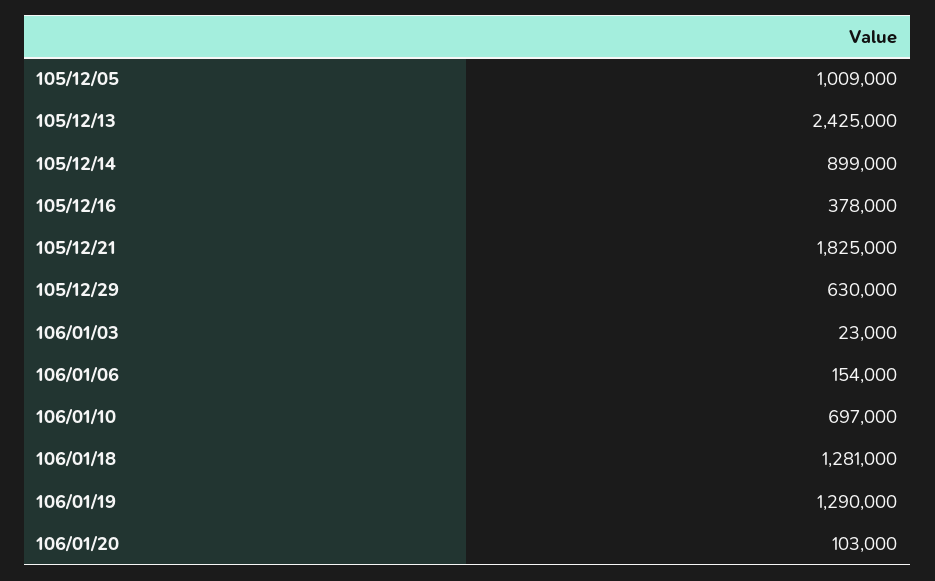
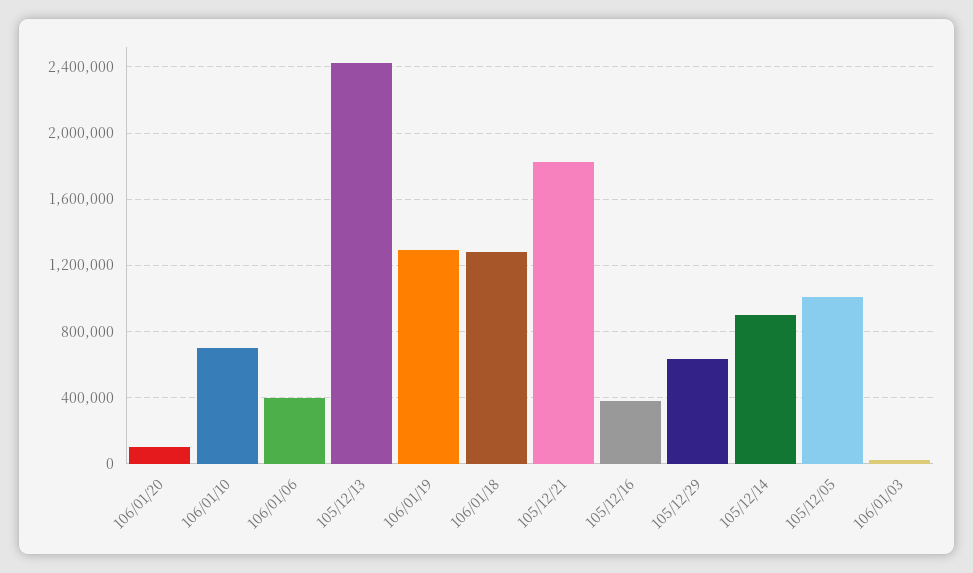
106/01/06: 154000 -> 400000

